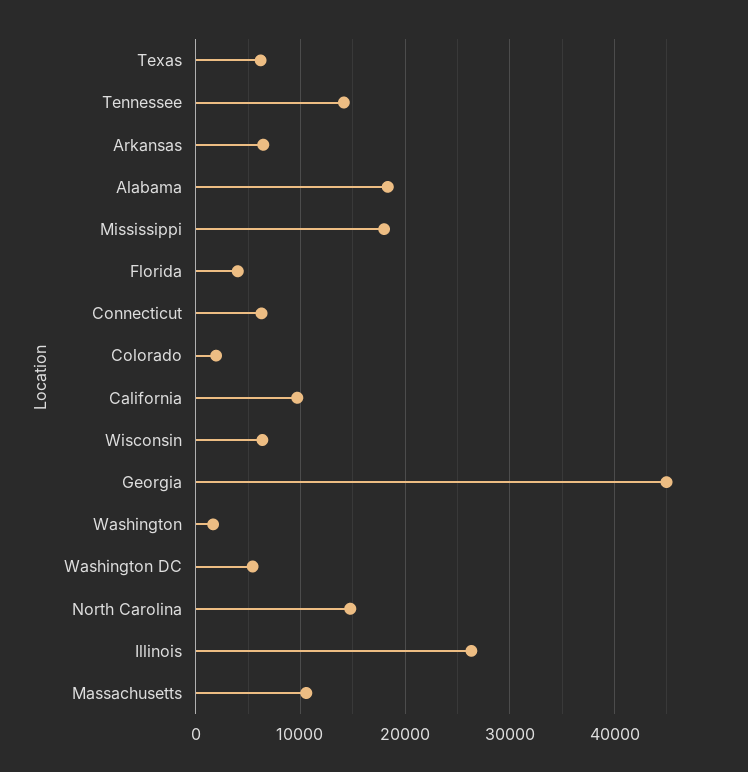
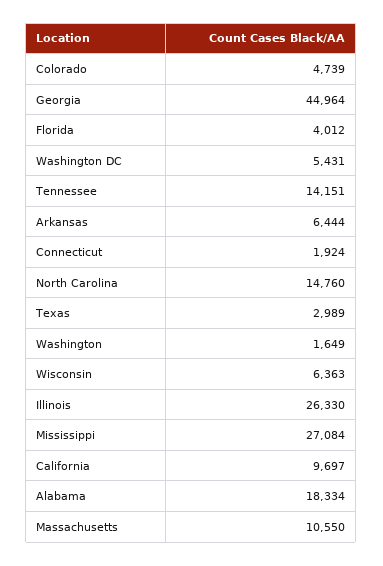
Texas: 6000 -> 2989
Mississippi: 18000 -> 27084
Connecticut: 6000 -> 1924
Colorado: 2000 -> 4739

